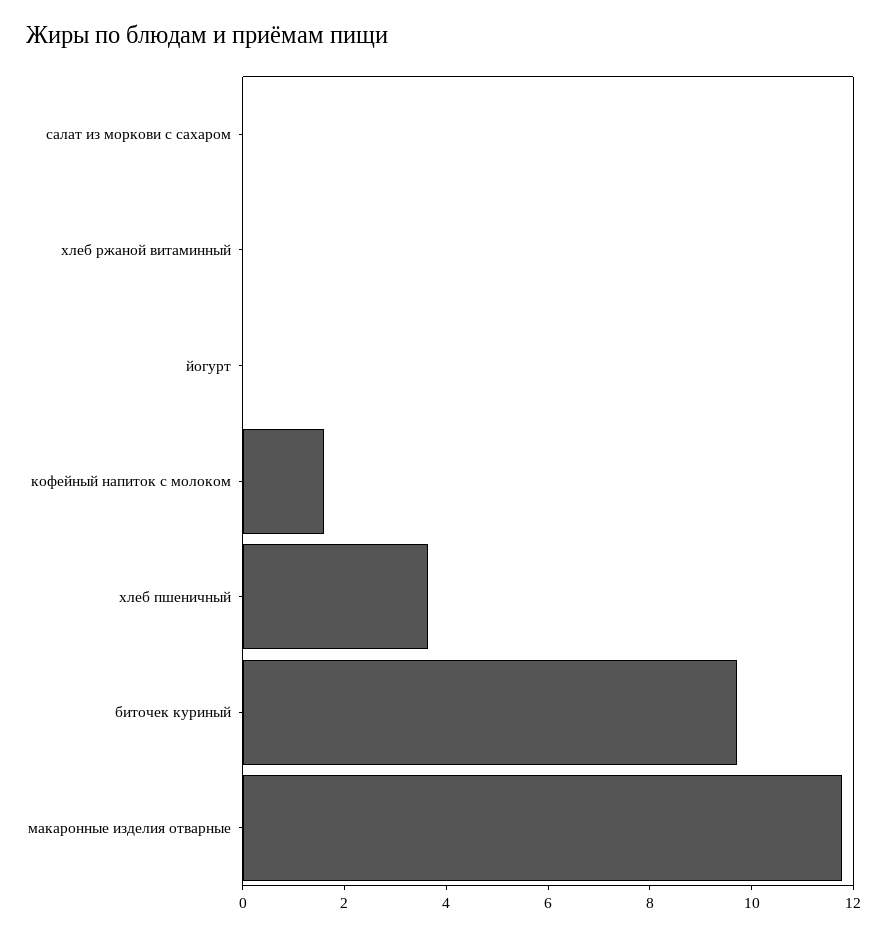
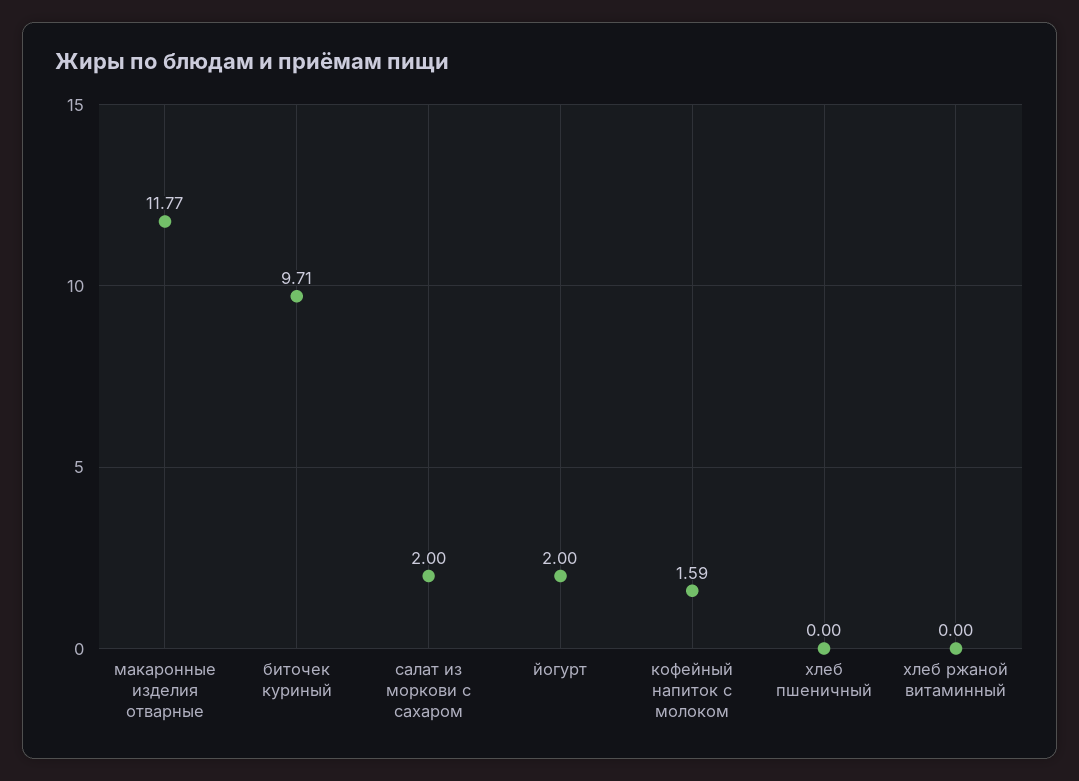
салат из моркови с сахаром: 0 -> 2
йогурт: 0 -> 2
хлеб пшеничный: 3.5 -> 0

